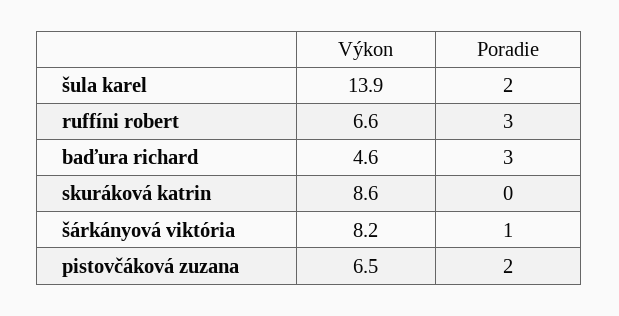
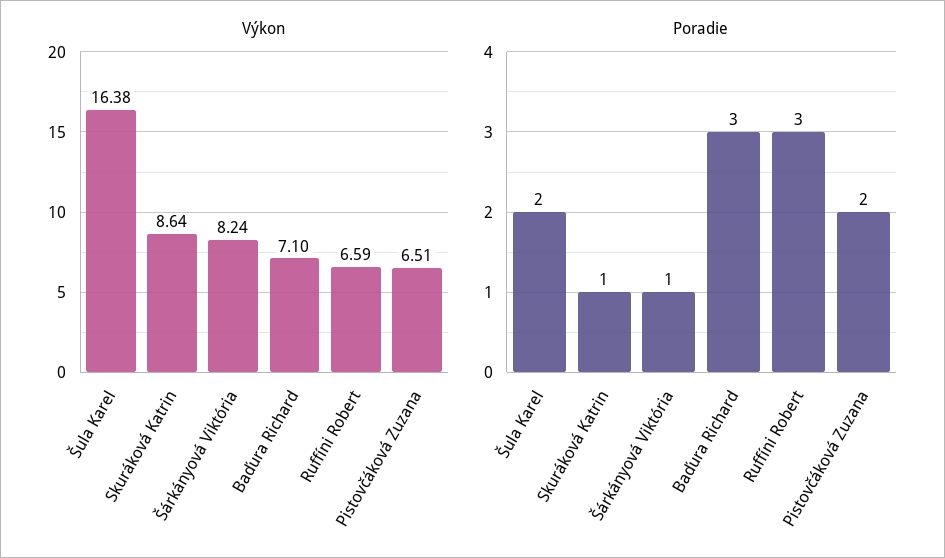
Výkon, šula karel: 13.9 -> 16.38
Výkon, baďura richard: 4.6 -> 7.1
Poradie, skuráková katrin: 0 -> 1

